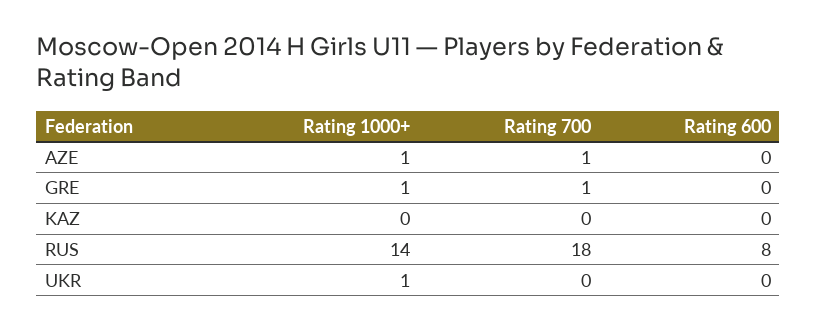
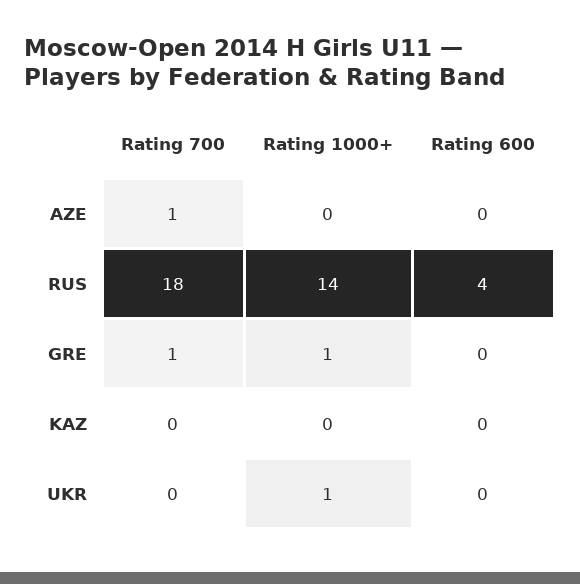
Rating 1000+, AZE: 1 -> 0
Rating 600, RUS: 8 -> 4

